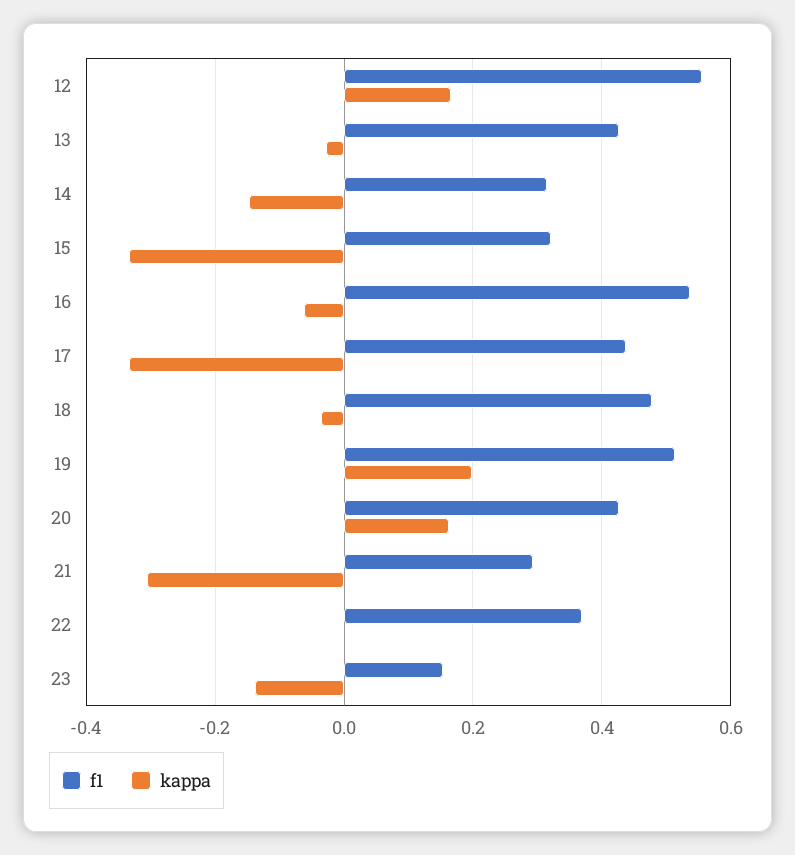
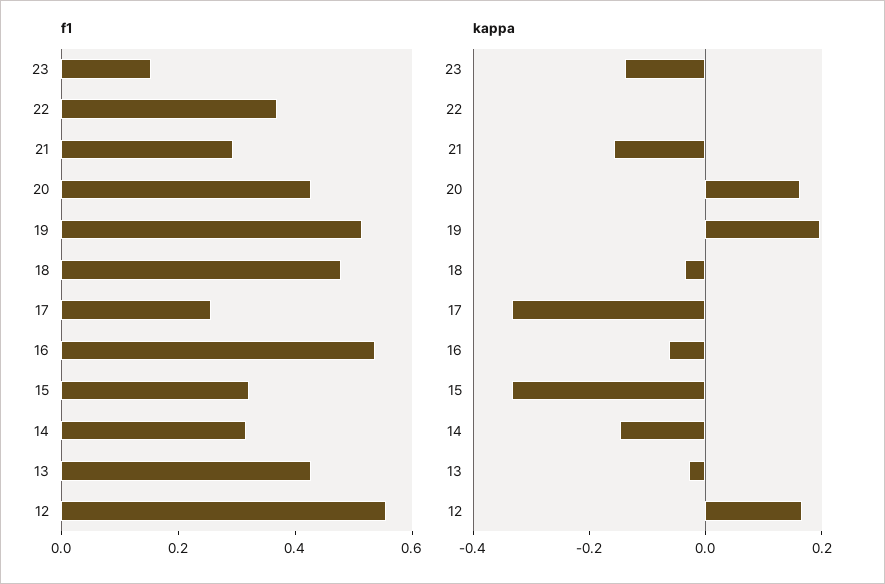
f1, 17: 0.44 -> 0.25
kappa, 21: -0.3 -> -0.15

